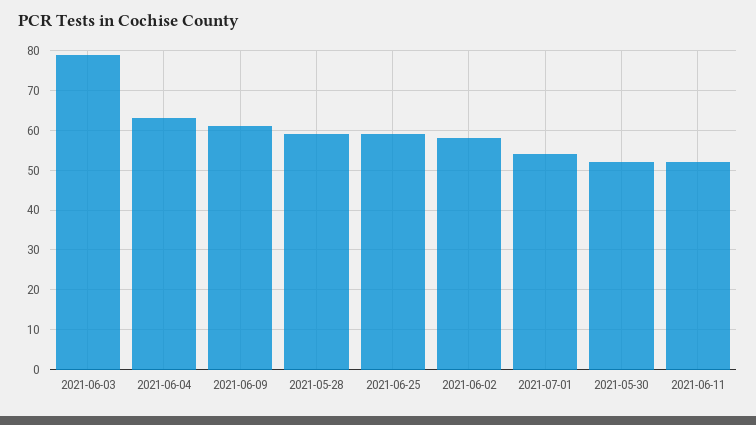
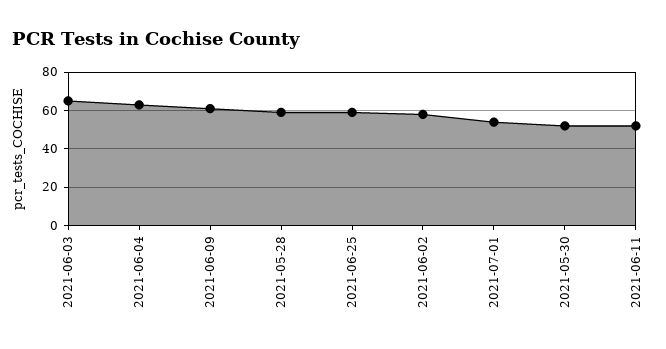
2021-06-03: 80 -> 65

